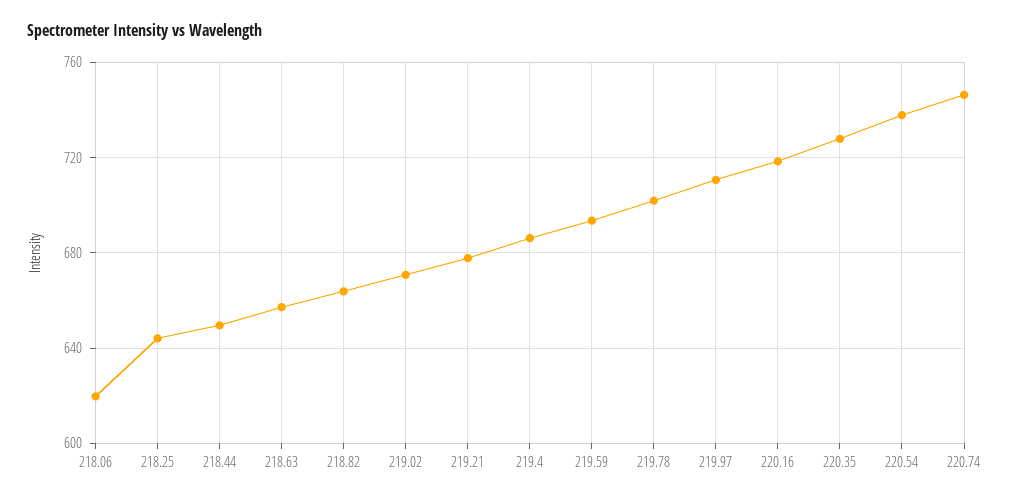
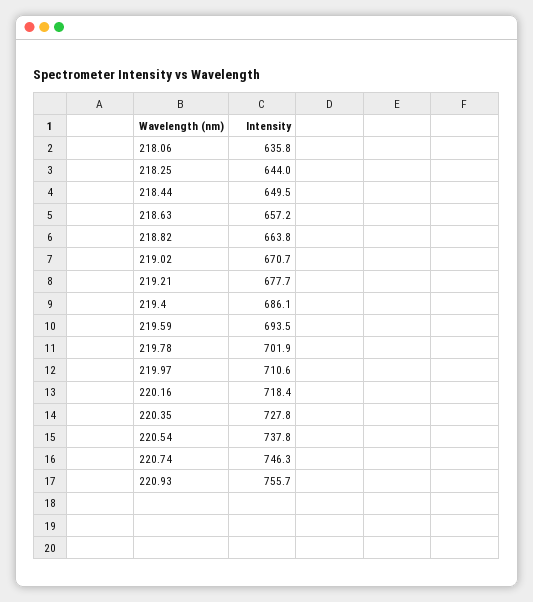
218.06: 620 -> 635.8
220.93: none -> 755.7

